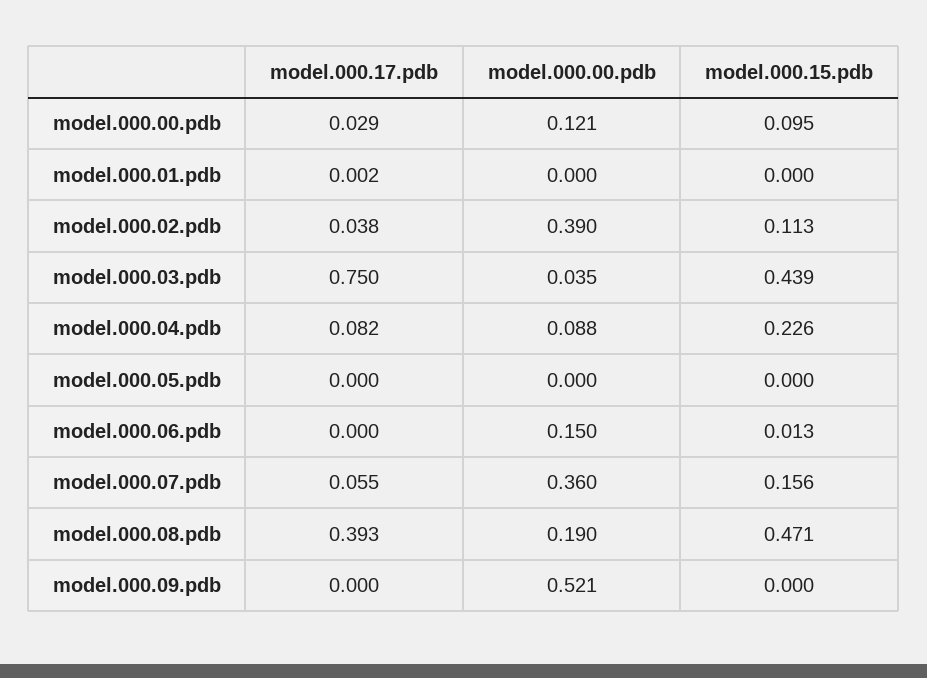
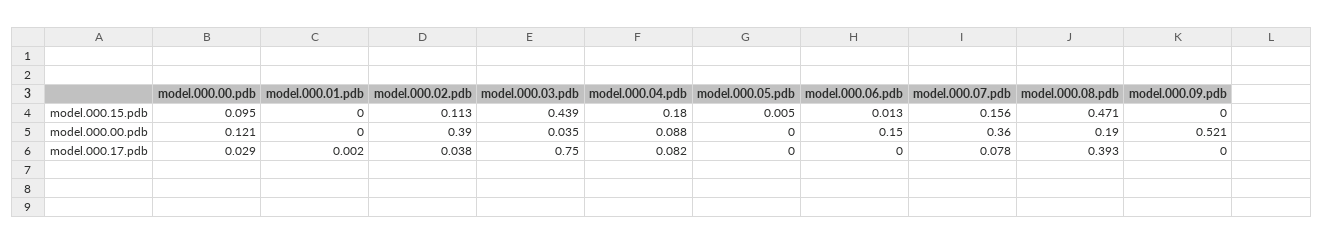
model.000.15.pdb, model.000.04.pdb: 0.226 -> 0.18
model.000.15.pdb, model.000.05.pdb: 0 -> 0.005
model.000.17.pdb, model.000.07.pdb: 0.055 -> 0.078

